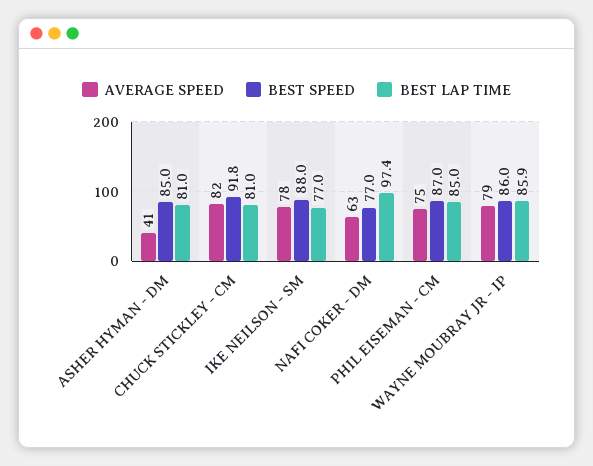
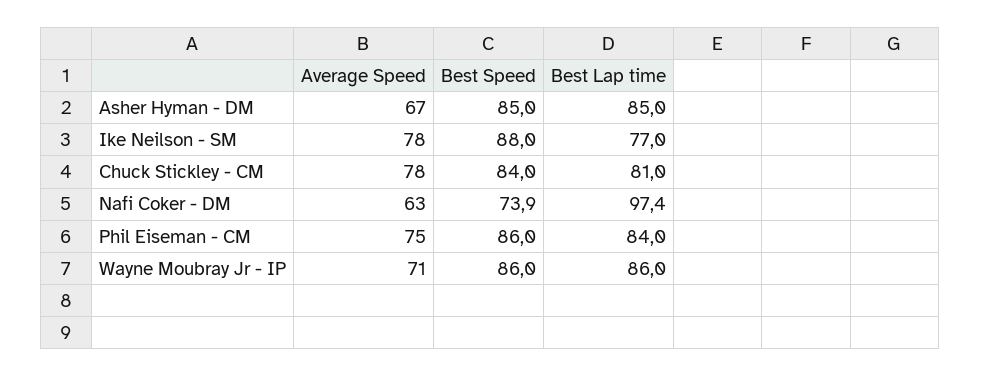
AVERAGE SPEED, ASHER HYMAN - DM: 41 -> 67
BEST LAP TIME, ASHER HYMAN - DM: 81 -> 85
AVERAGE SPEED, CHUCK STICKLEY - CM: 82 -> 78
BEST SPEED, CHUCK STICKLEY - CM: 91.8 -> 84
BEST SPEED, NAFI COKER - DM: 77 -> 73.9
BEST SPEED, PHIL EISEMAN - CM: 87 -> 86
BEST LAP TIME, PHIL EISEMAN - CM: 85 -> 84
AVERAGE SPEED, WAYNE MOUBRAY JR - IP: 79 -> 71
BEST LAP TIME, WAYNE MOUBRAY JR - IP: 85.9 -> 86

